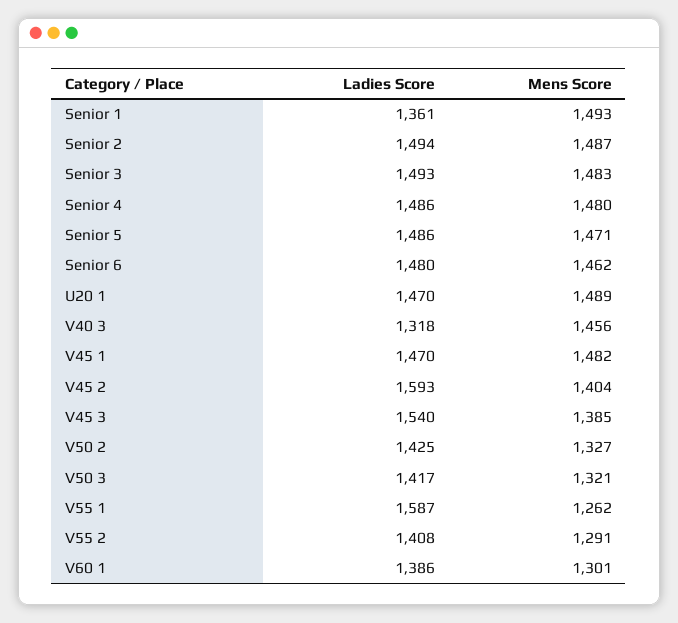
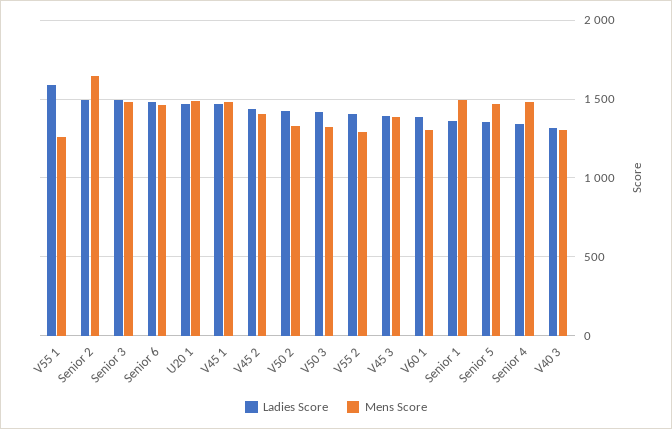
Mens Score, Senior 2: 1487 -> 1650
Ladies Score, Senior 4: 1486 -> 1350
Ladies Score, Senior 5: 1486 -> 1350
Mens Score, V40 3: 1456 -> 1300
Ladies Score, V45 2: 1593 -> 1450
Ladies Score, V45 3: 1540 -> 1400

